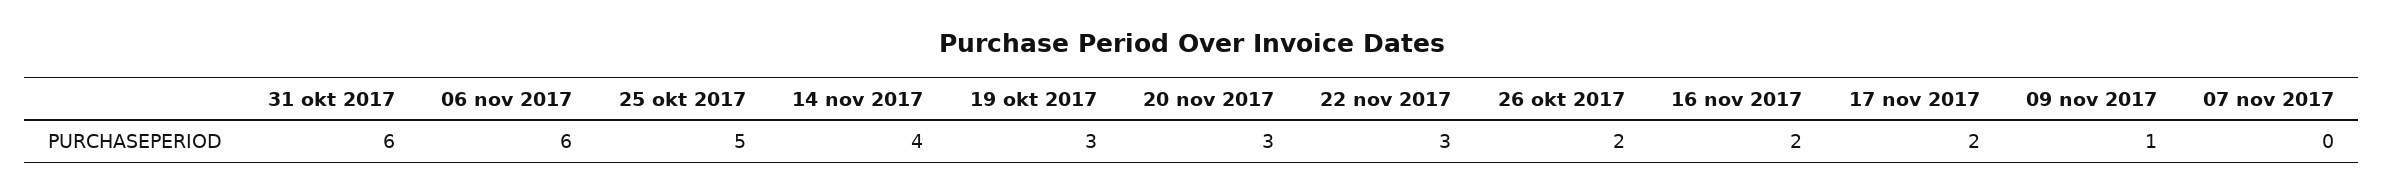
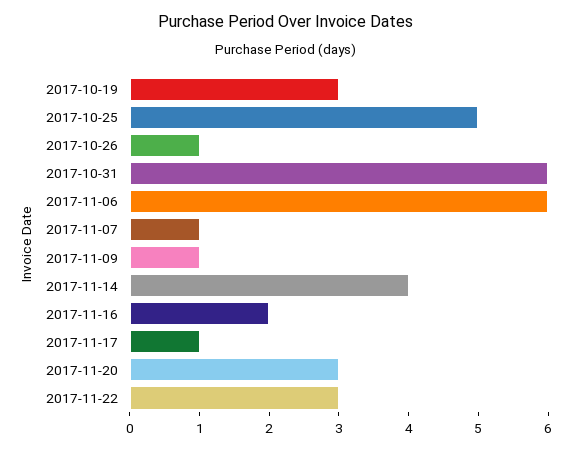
26 okt 2017: 2 -> 1
17 nov 2017: 2 -> 1
07 nov 2017: 0 -> 1

